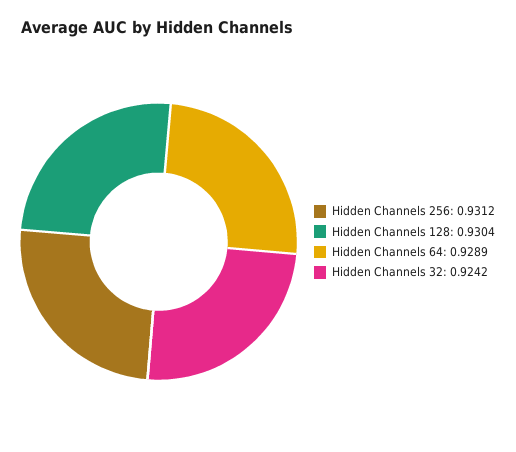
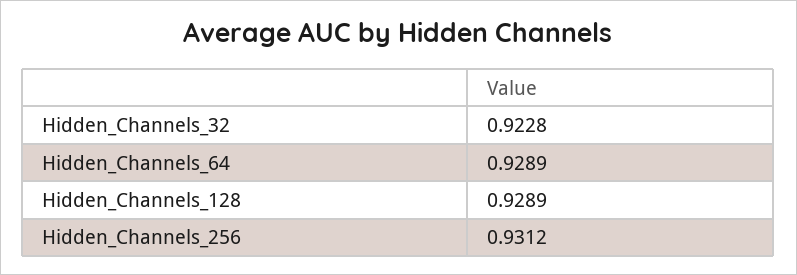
Hidden Channels 128: 0.9304 -> 0.9289
Hidden Channels 32: 0.9242 -> 0.9228

